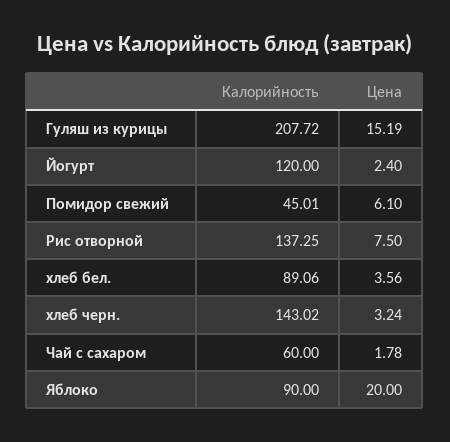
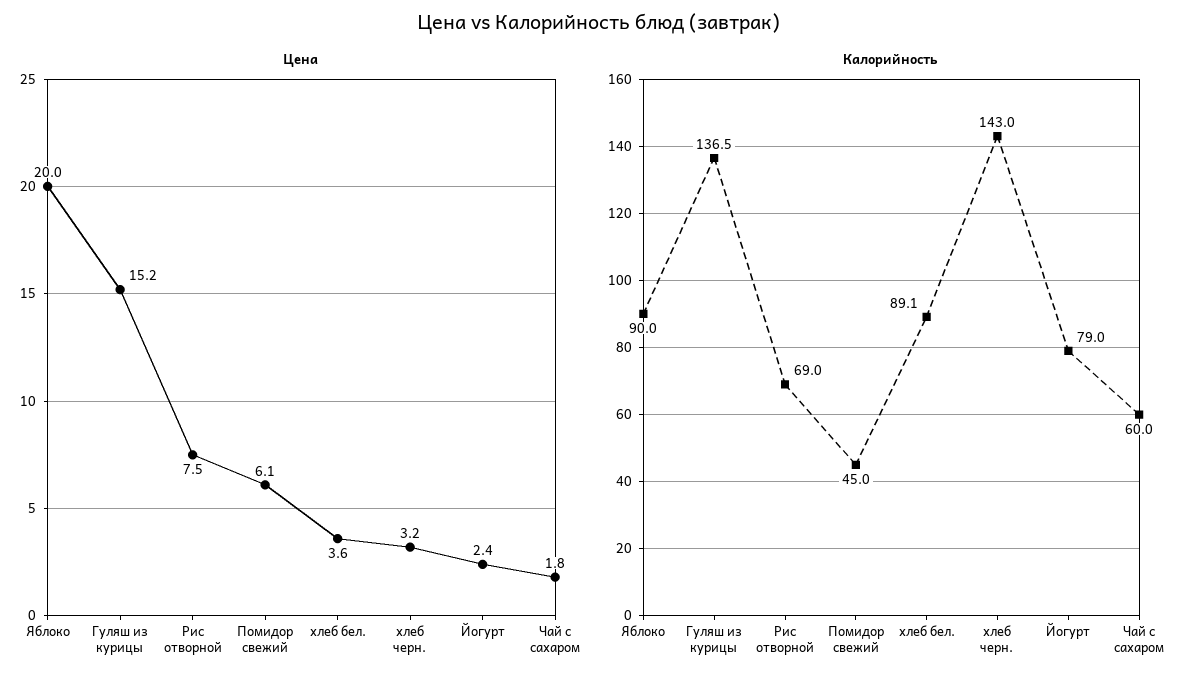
Калорийность, Гуляш из курицы: 207.72 -> 136.5
Калорийность, Йогурт: 120 -> 79
Калорийность, Рис отворной: 137.25 -> 69

